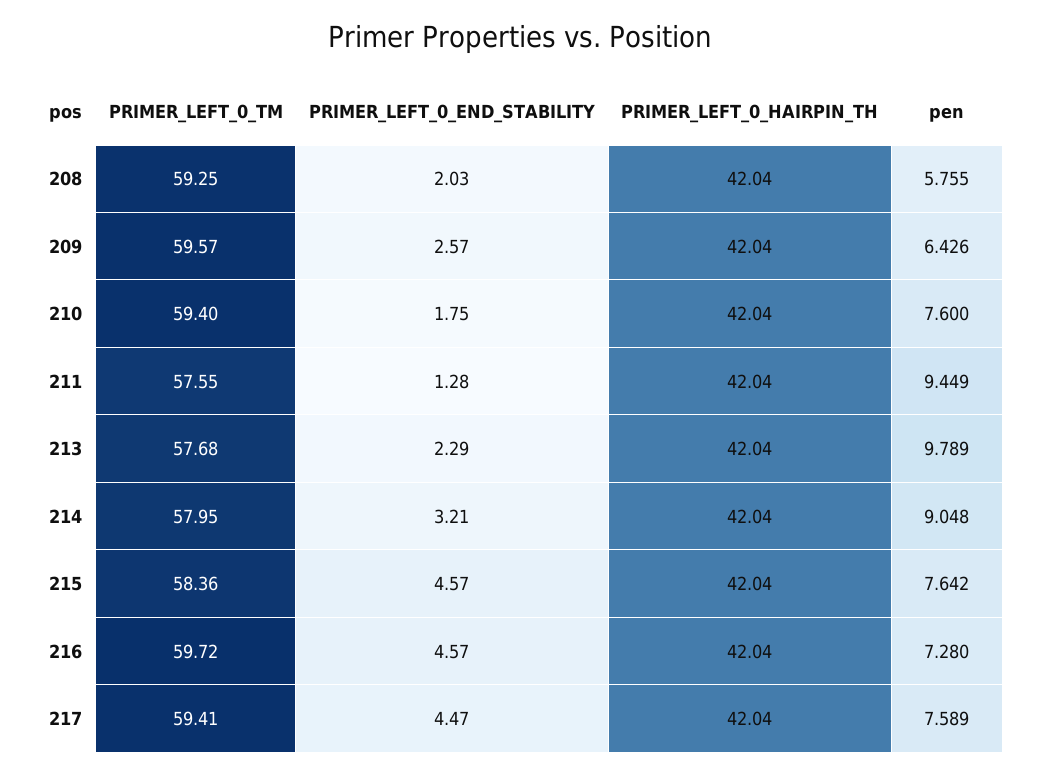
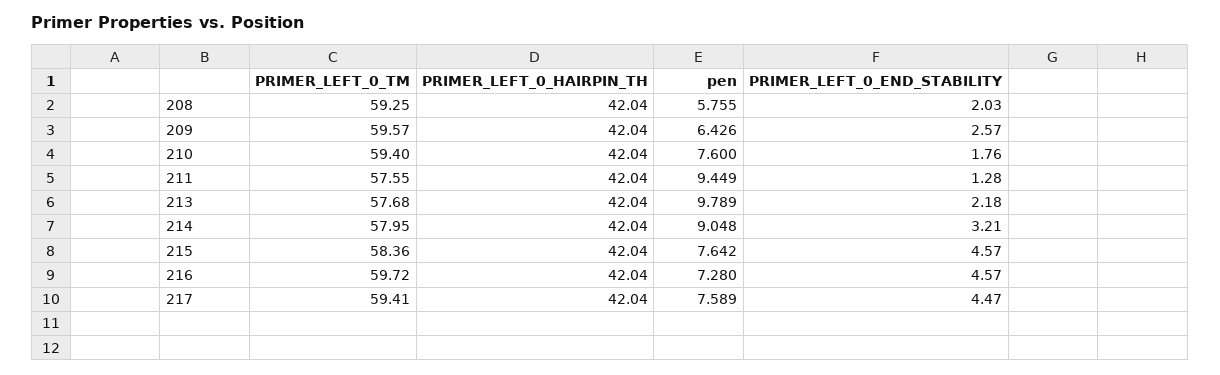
PRIMER_LEFT_0_END_STABILITY, 210: 1.75 -> 1.76
PRIMER_LEFT_0_END_STABILITY, 213: 2.29 -> 2.18

